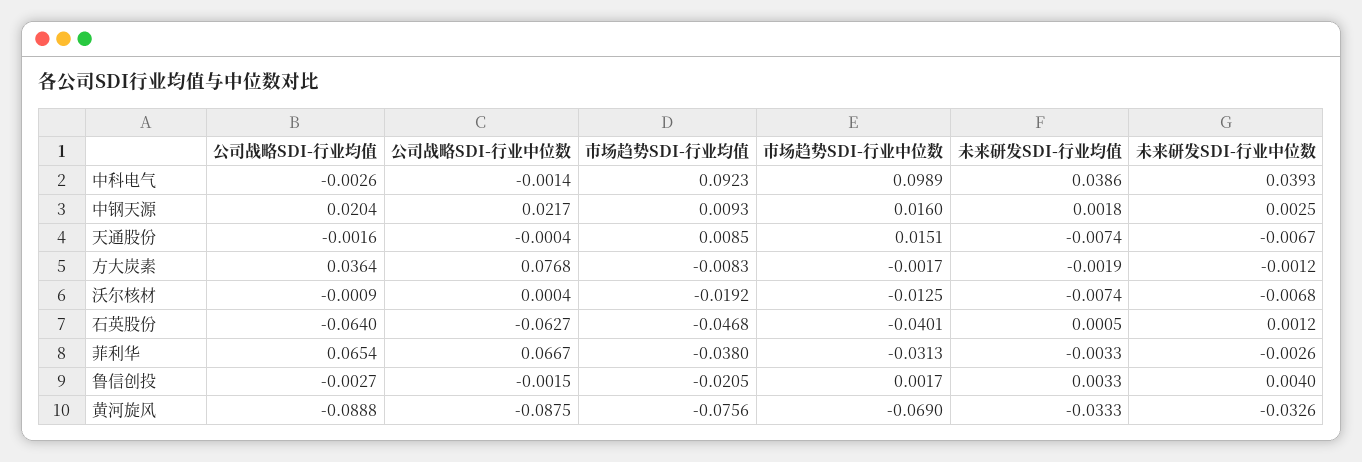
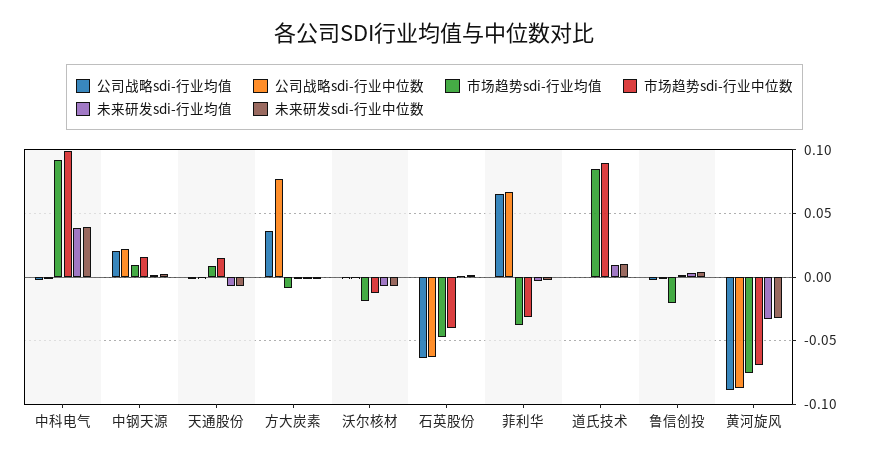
公司战略SDI-行业均值, 道氏技术: none -> 0
公司战略SDI-行业中位数, 道氏技术: none -> 0
市场趋势SDI-行业均值, 道氏技术: none -> 0.085
市场趋势SDI-行业中位数, 道氏技术: none -> 0.09
未来研发SDI-行业均值, 道氏技术: none -> 0.01
未来研发SDI-行业中位数, 道氏技术: none -> 0.01

